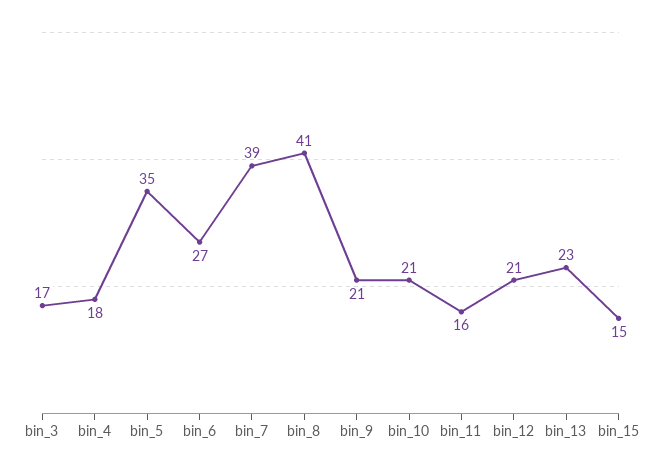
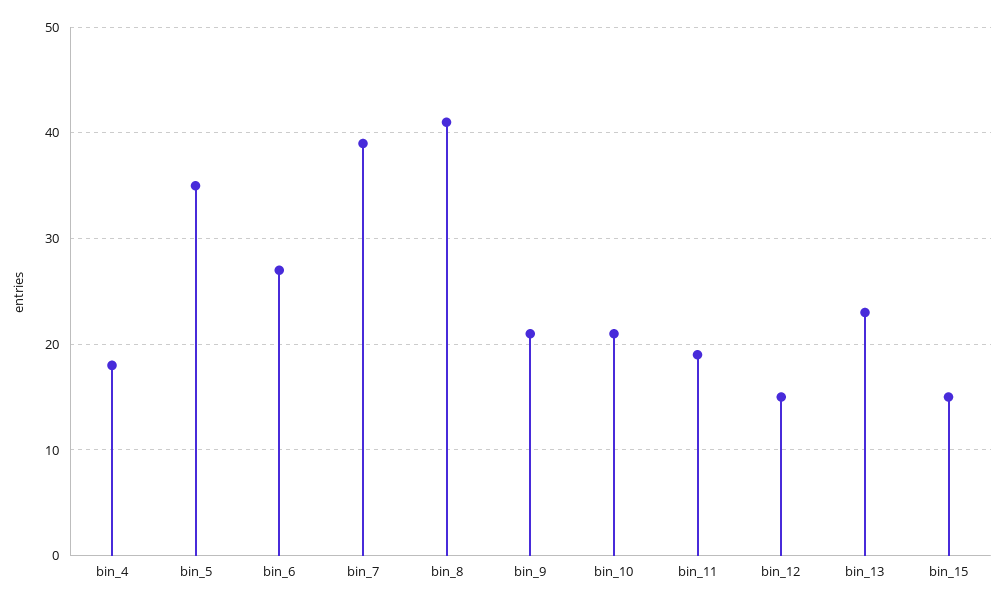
bin_3: 17 -> none
bin_11: 16 -> 19
bin_12: 21 -> 15

